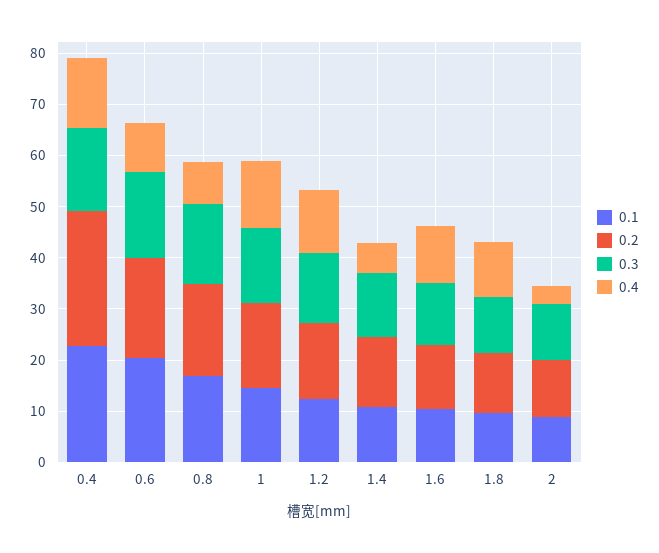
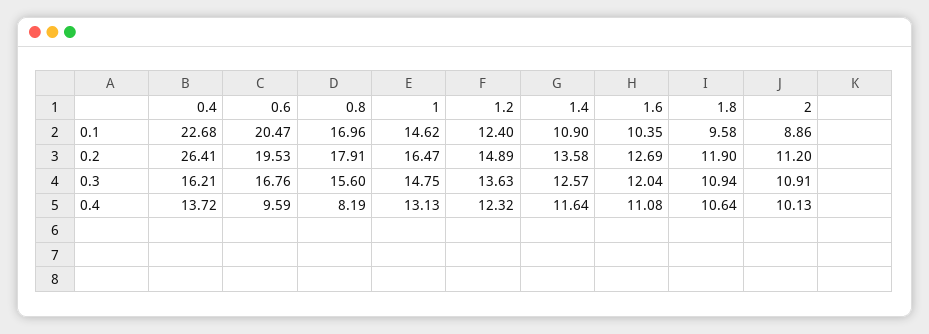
0.4, 1.4: 6 -> 11.64
0.4, 2: 4 -> 10.13

